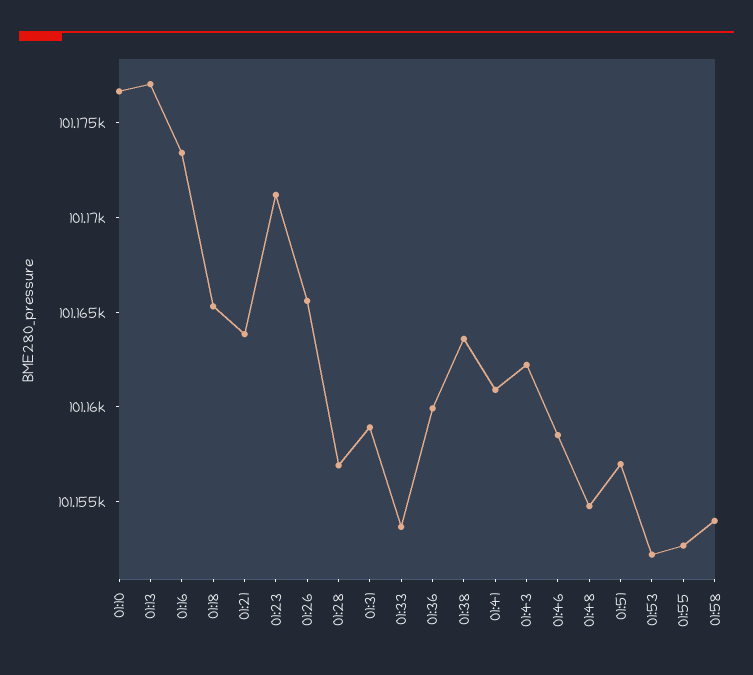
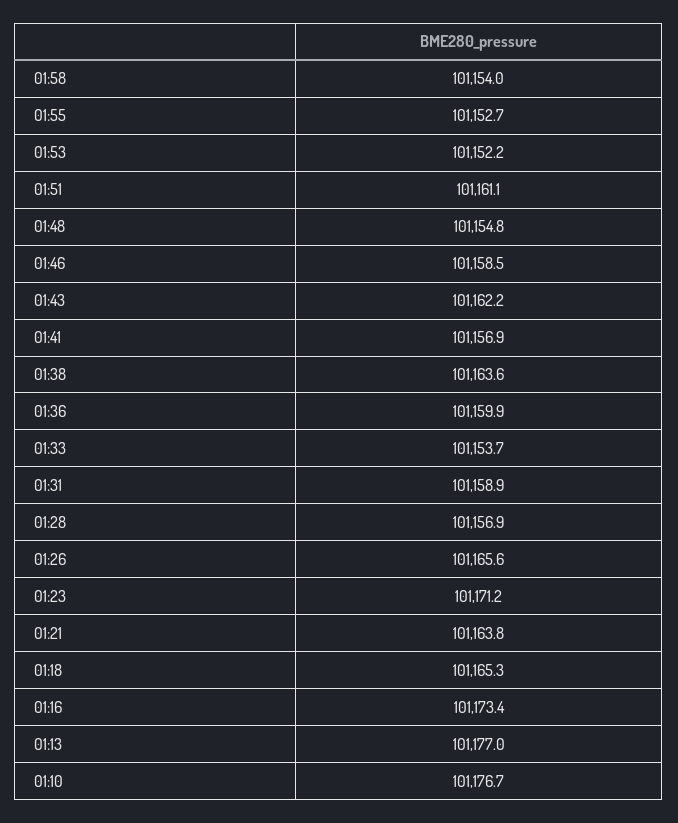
01:41: 101161 -> 101156.9
01:51: 101157 -> 101161.1

